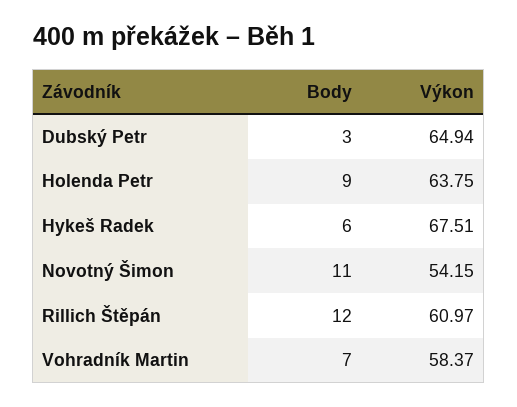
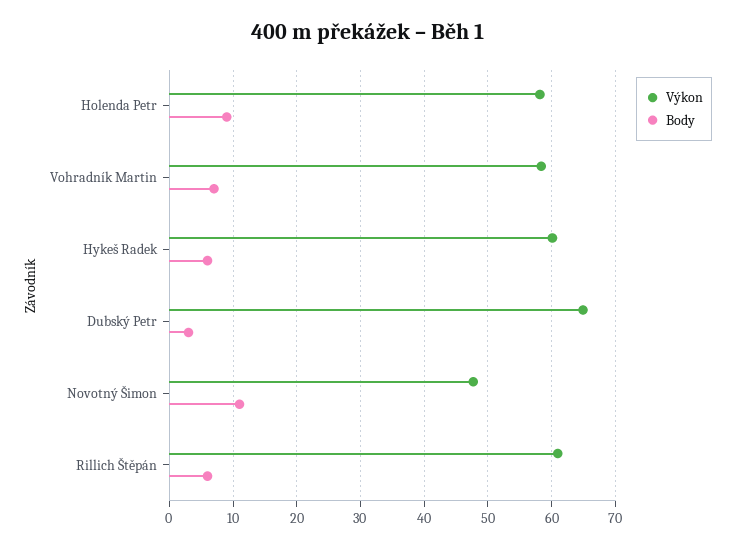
Výkon, Holenda Petr: 63.75 -> 58
Výkon, Hykeš Radek: 67.51 -> 60
Výkon, Novotný Šimon: 54.15 -> 48
Body, Rillich Štěpán: 12 -> 6

